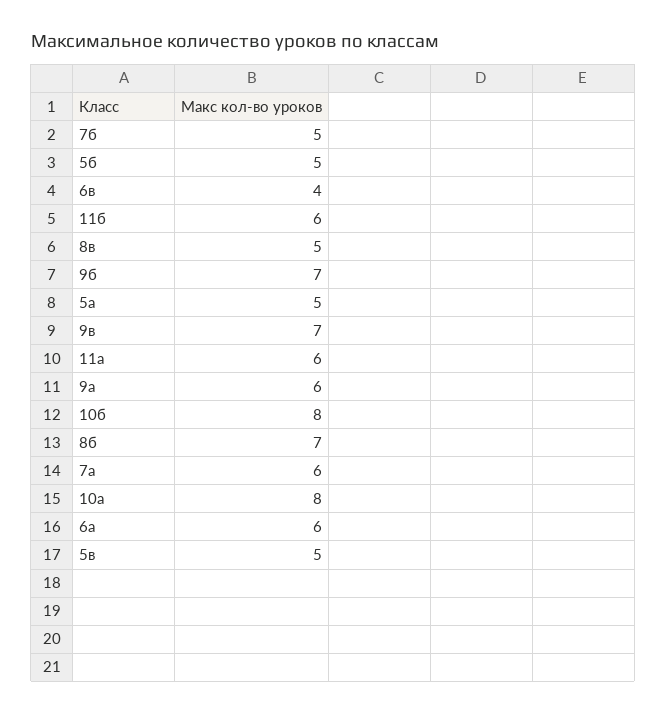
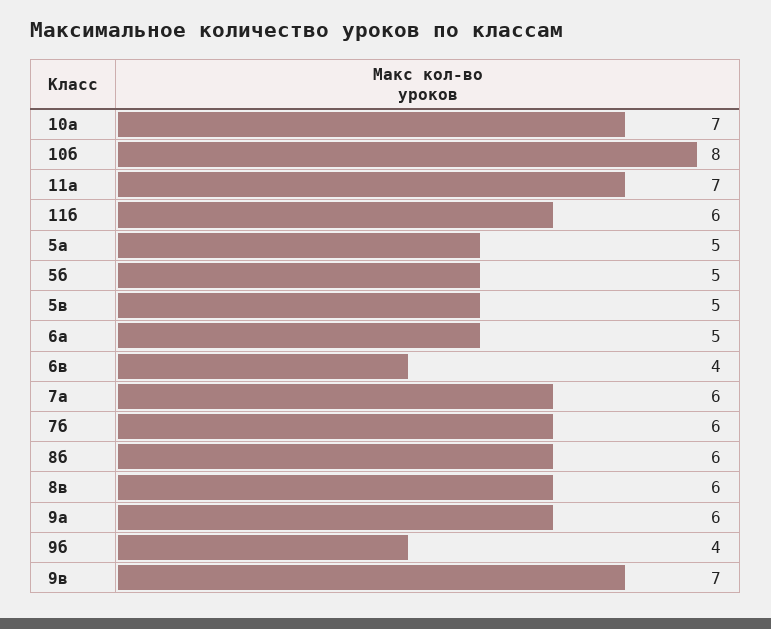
7б: 5 -> 6
8в: 5 -> 6
9б: 7 -> 4
11а: 6 -> 7
8б: 7 -> 6
10а: 8 -> 7
6а: 6 -> 5

